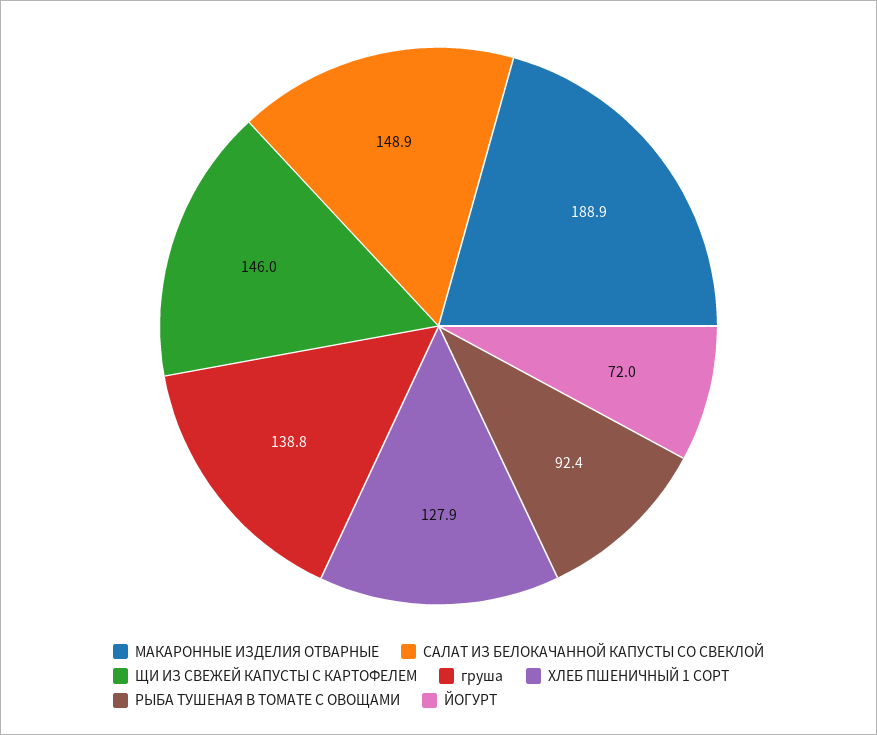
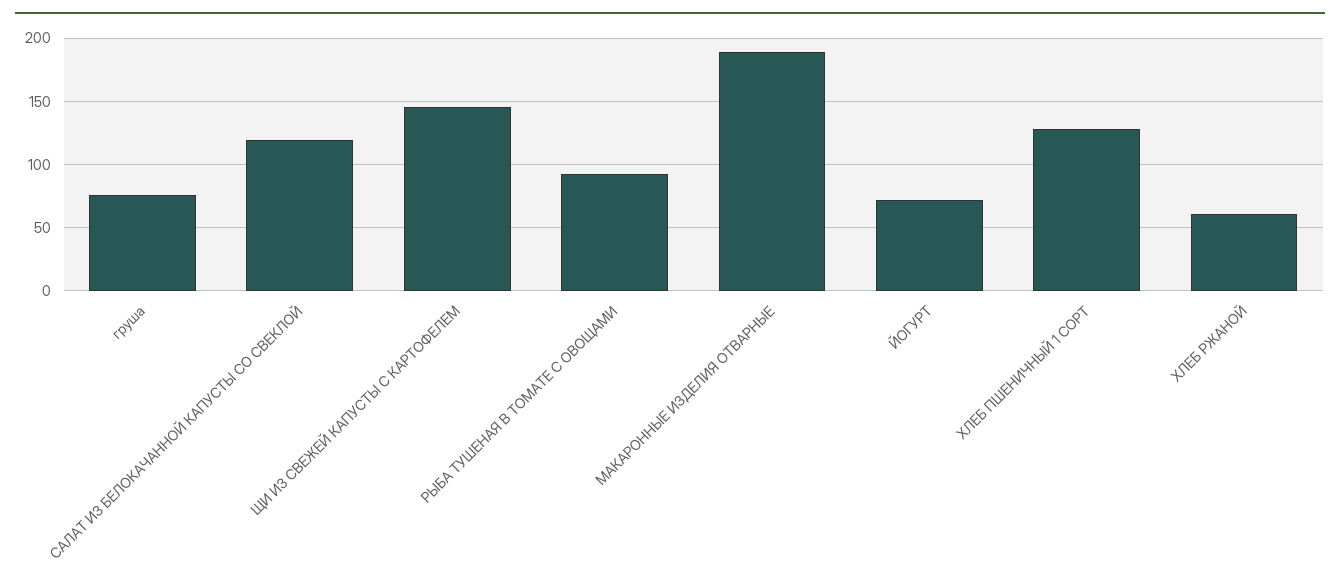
САЛАТ ИЗ БЕЛОКАЧАННОЙ КАПУСТЫ СО СВЕКЛОЙ: 148.9 -> 120
груша: 138.8 -> 75
ХЛЕБ РЖАНОЙ: none -> 60

